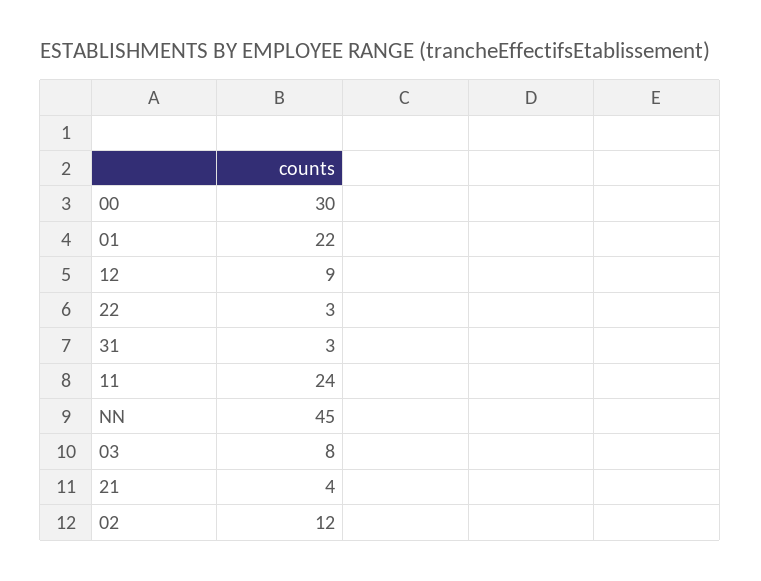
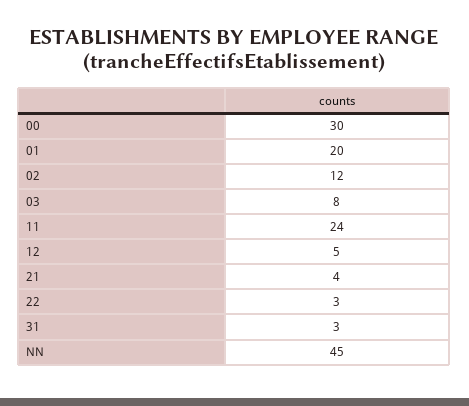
01: 22 -> 20
12: 9 -> 5

